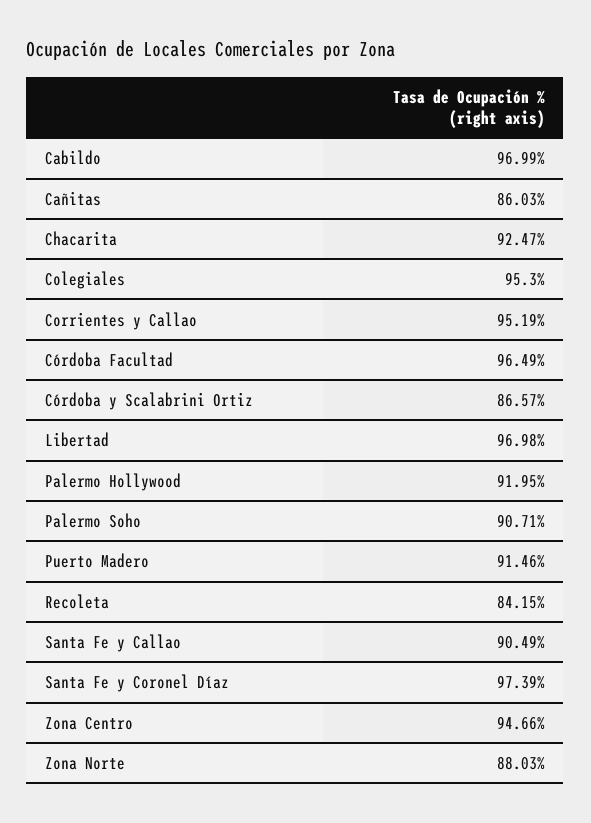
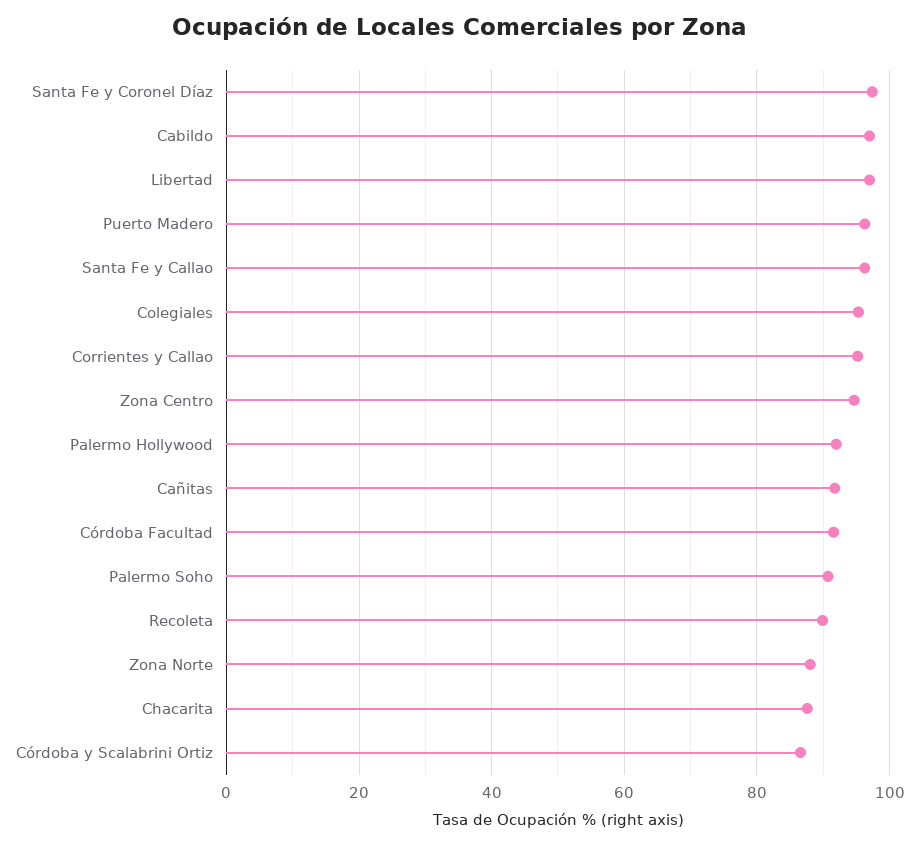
Cañitas: 86.03 -> 92
Chacarita: 92.47 -> 88
Córdoba Facultad: 96.49 -> 92
Puerto Madero: 91.46 -> 96
Recoleta: 84.15 -> 90
Santa Fe y Callao: 90.49 -> 96

